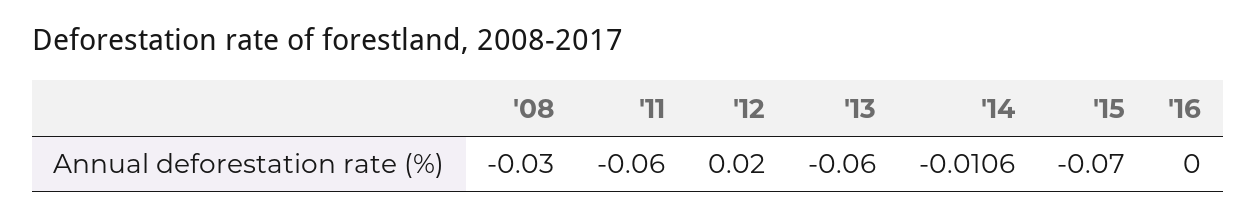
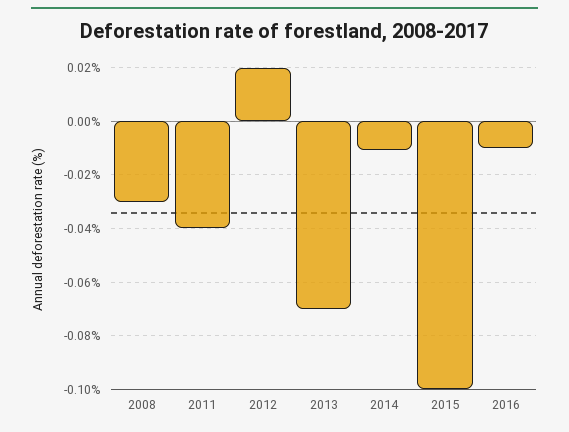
'11: -0.06 -> -0.04
'13: -0.06 -> -0.07
'15: -0.07 -> -0.1
'16: 0 -> -0.01

